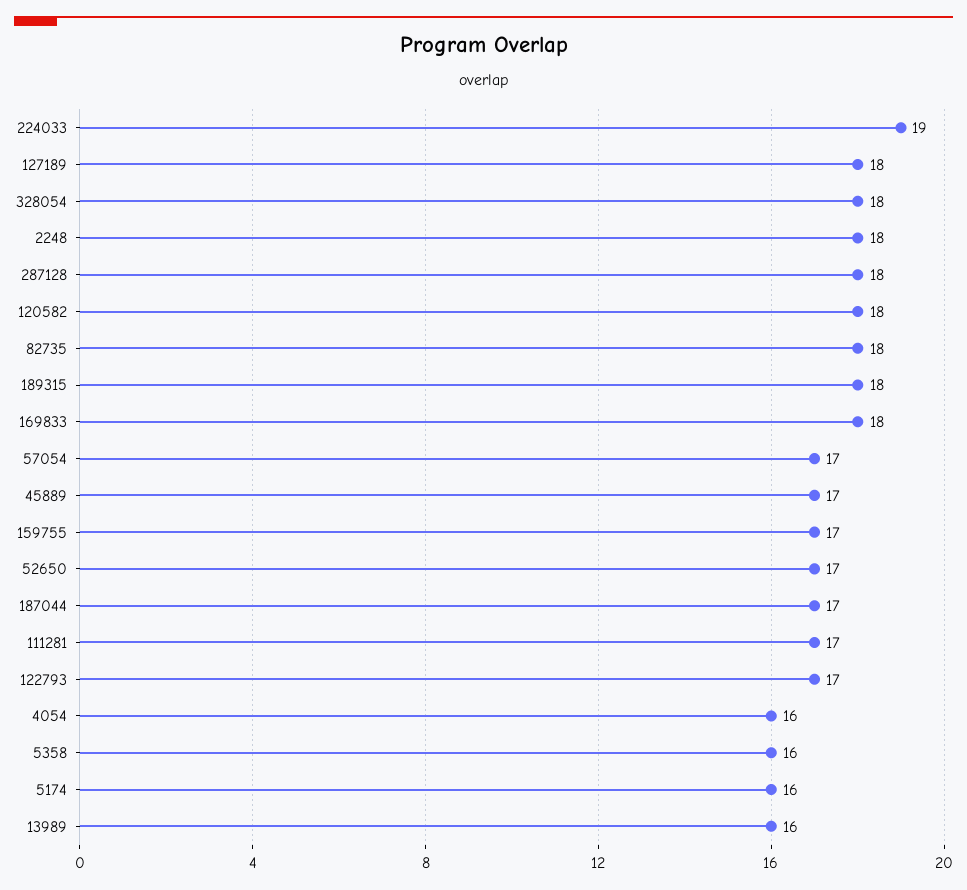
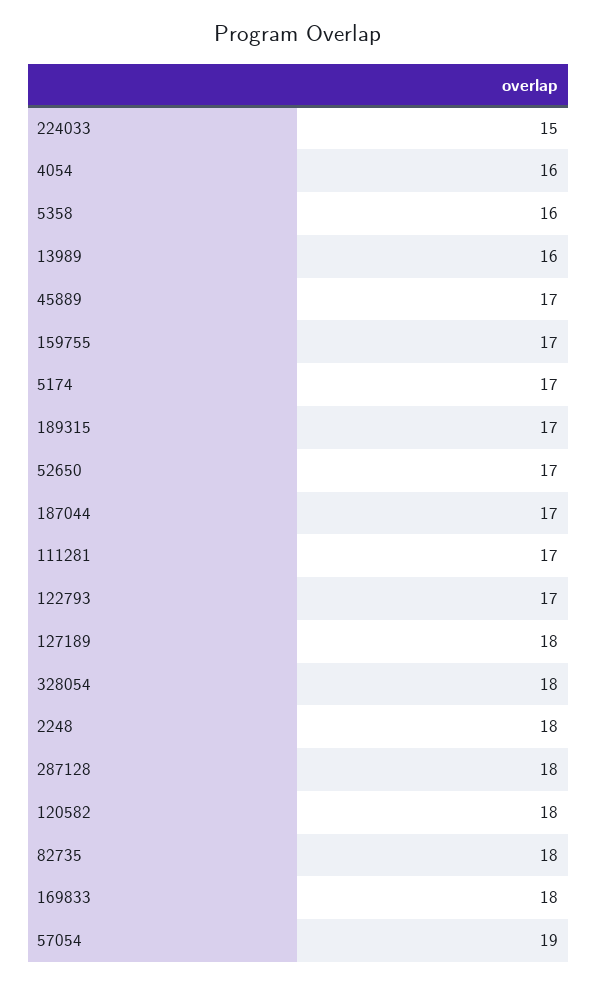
224033: 19 -> 15
189315: 18 -> 17
57054: 17 -> 19
5174: 16 -> 17

